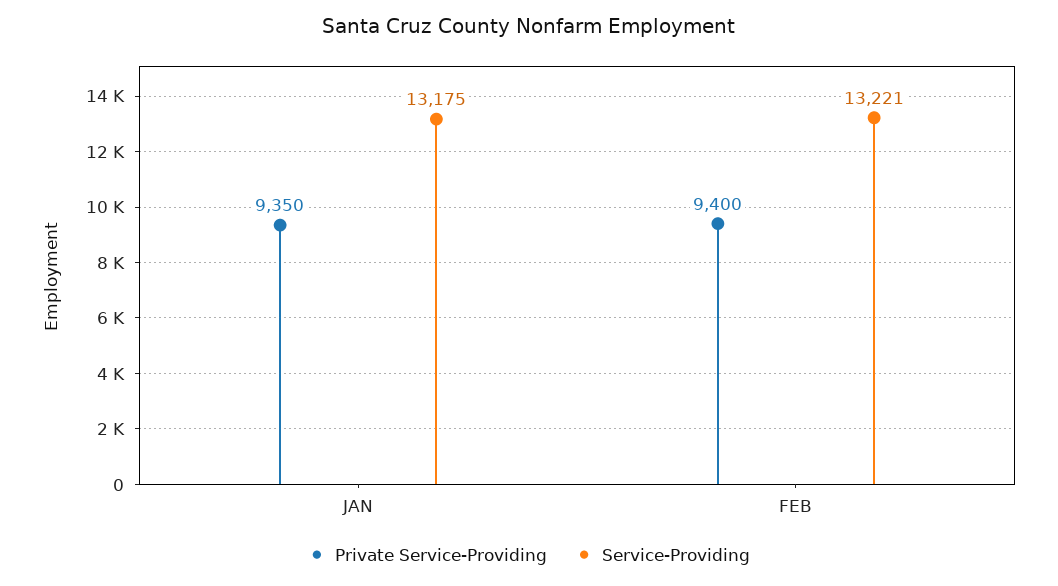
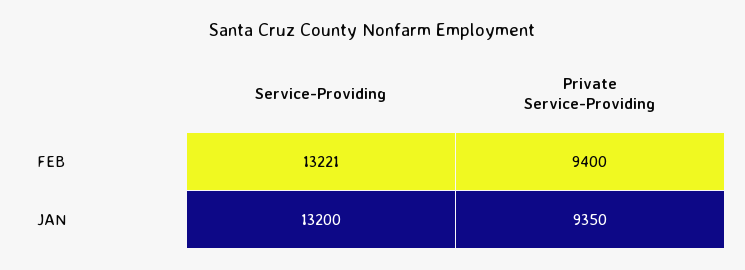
Service-Providing, JAN: 13175 -> 13200

